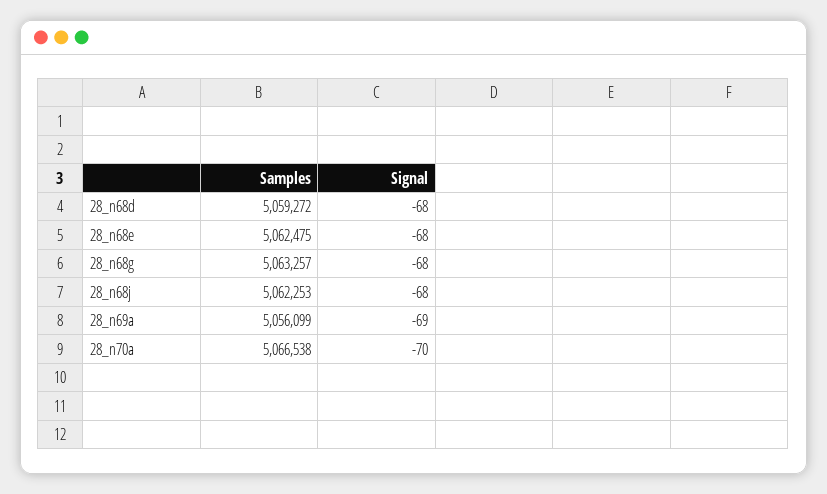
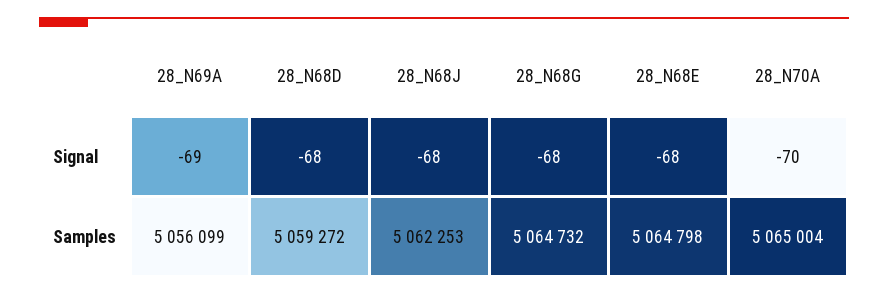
Samples, 28_n68e: 5062475 -> 5064798
Samples, 28_n68g: 5063257 -> 5064732
Samples, 28_n70a: 5066538 -> 5065004

